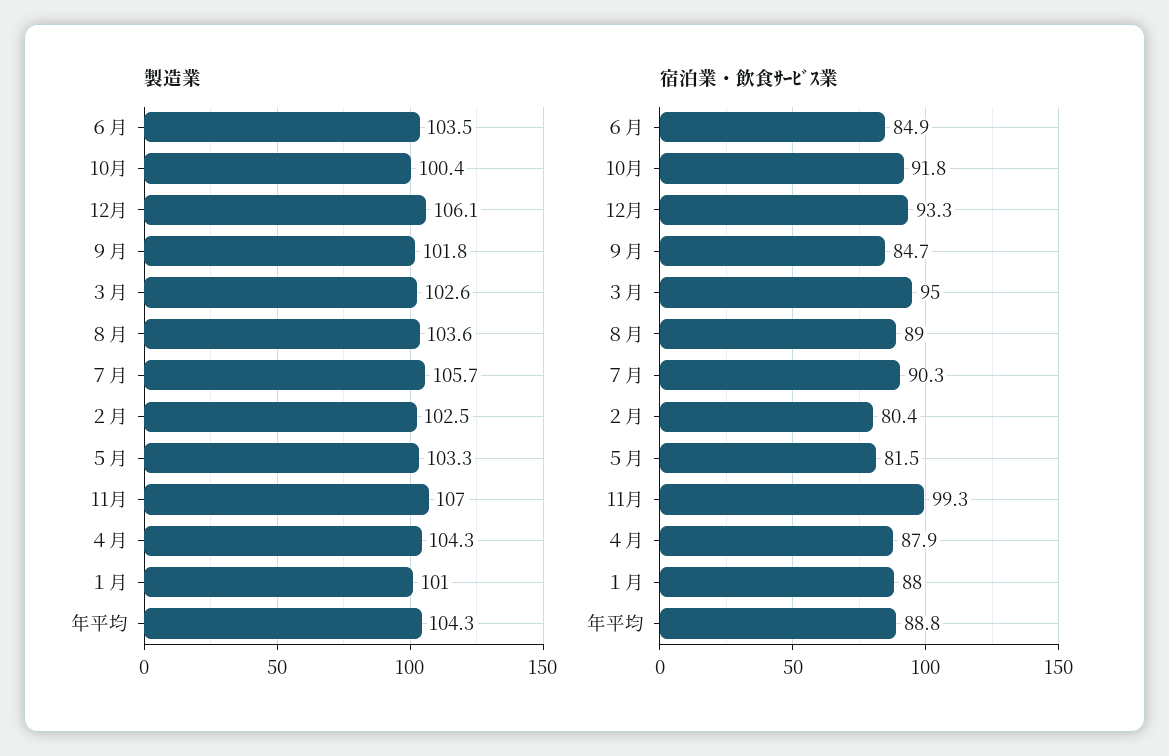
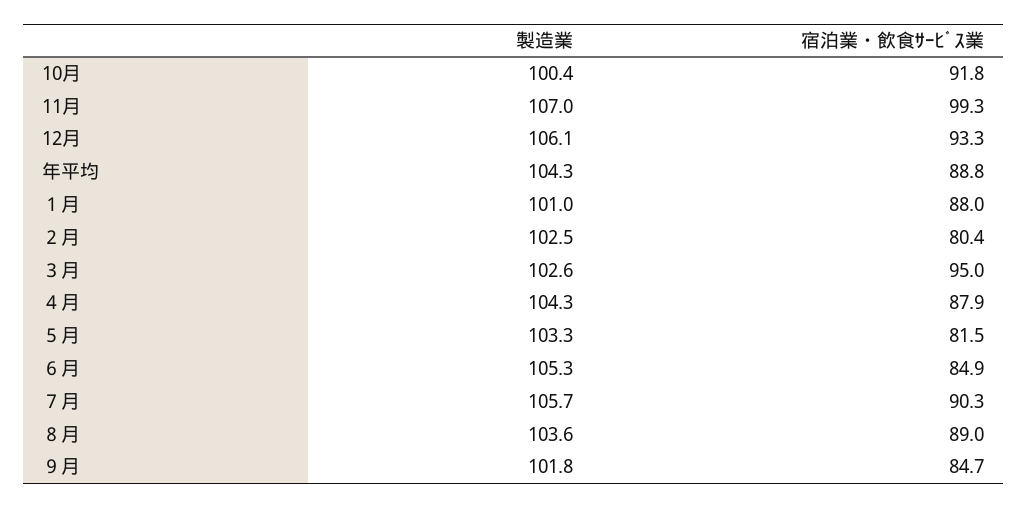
製造業, ６月: 103.5 -> 105.3

